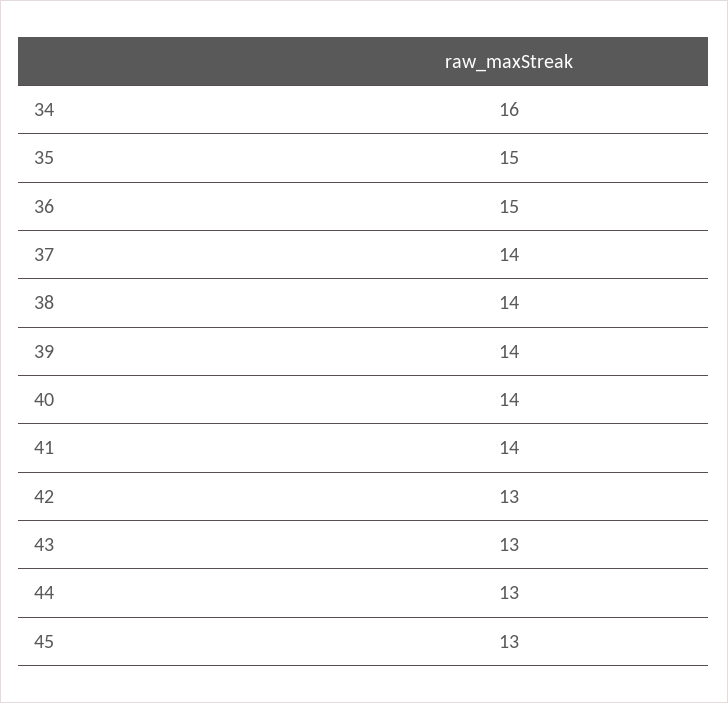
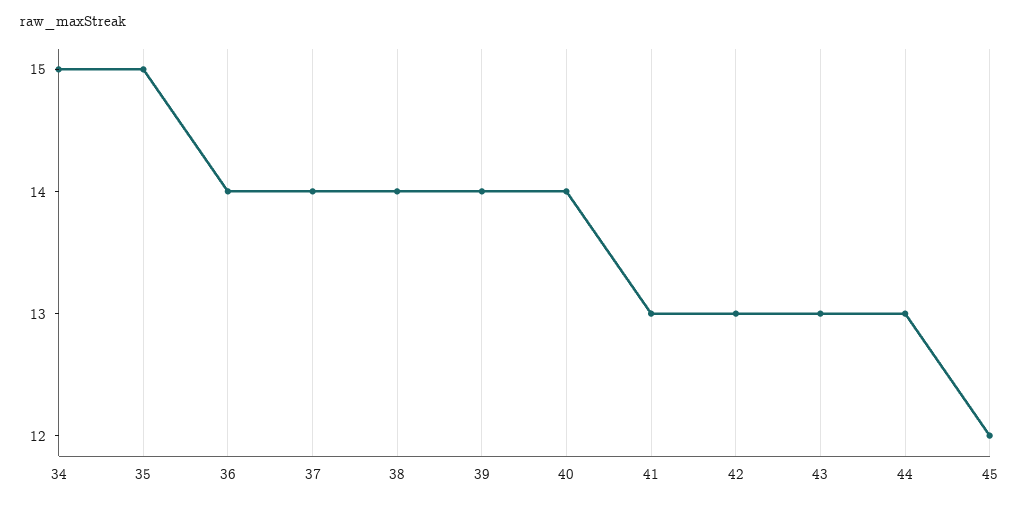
34: 16 -> 15
36: 15 -> 14
41: 14 -> 13
45: 13 -> 12

